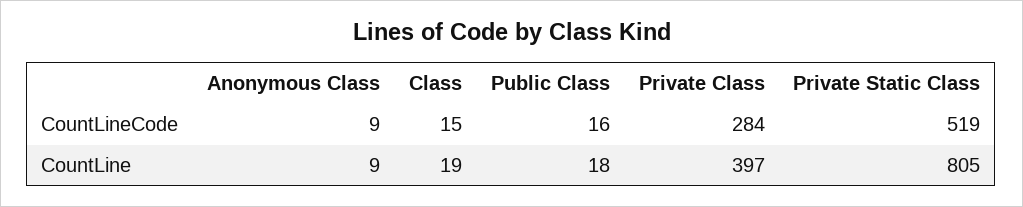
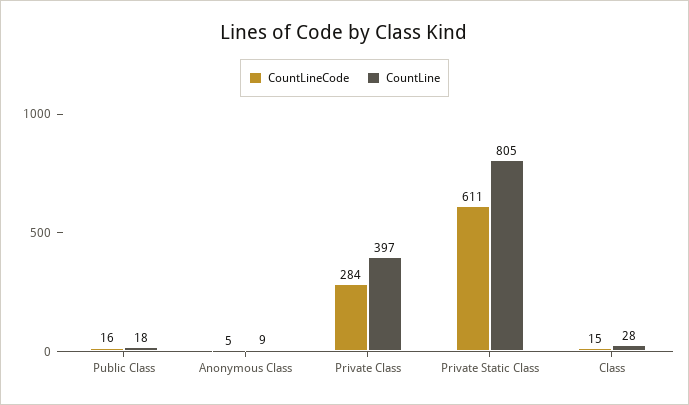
CountLineCode, Anonymous Class: 9 -> 5
CountLineCode, Private Static Class: 519 -> 611
CountLine, Class: 19 -> 28

